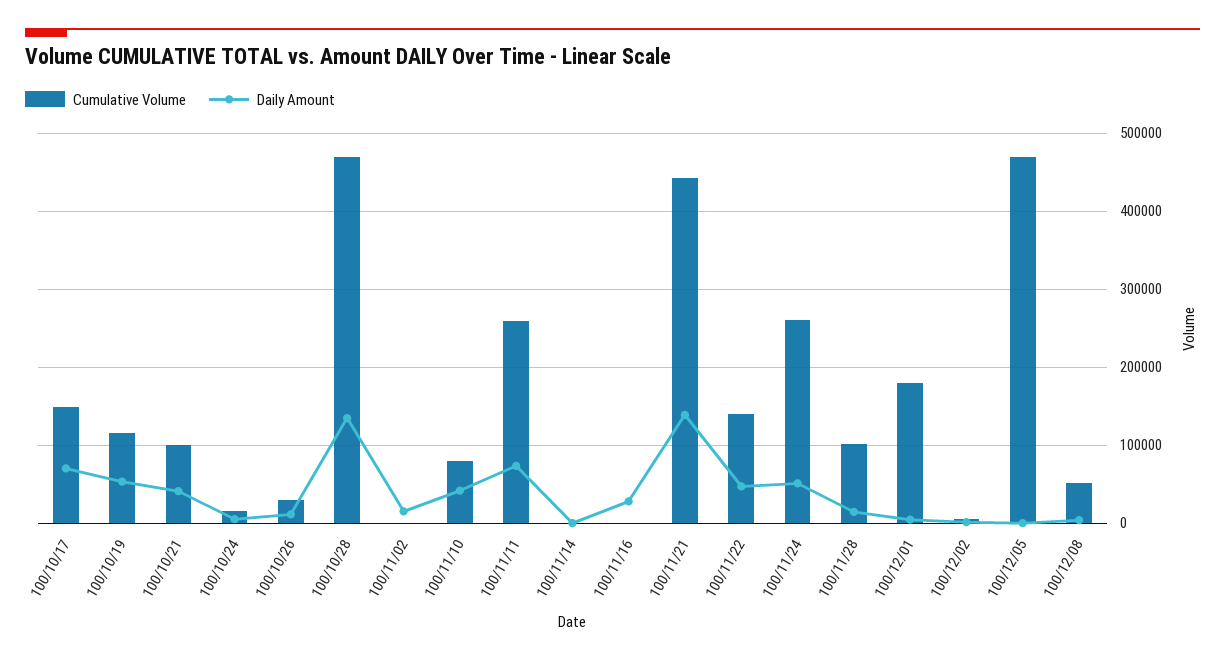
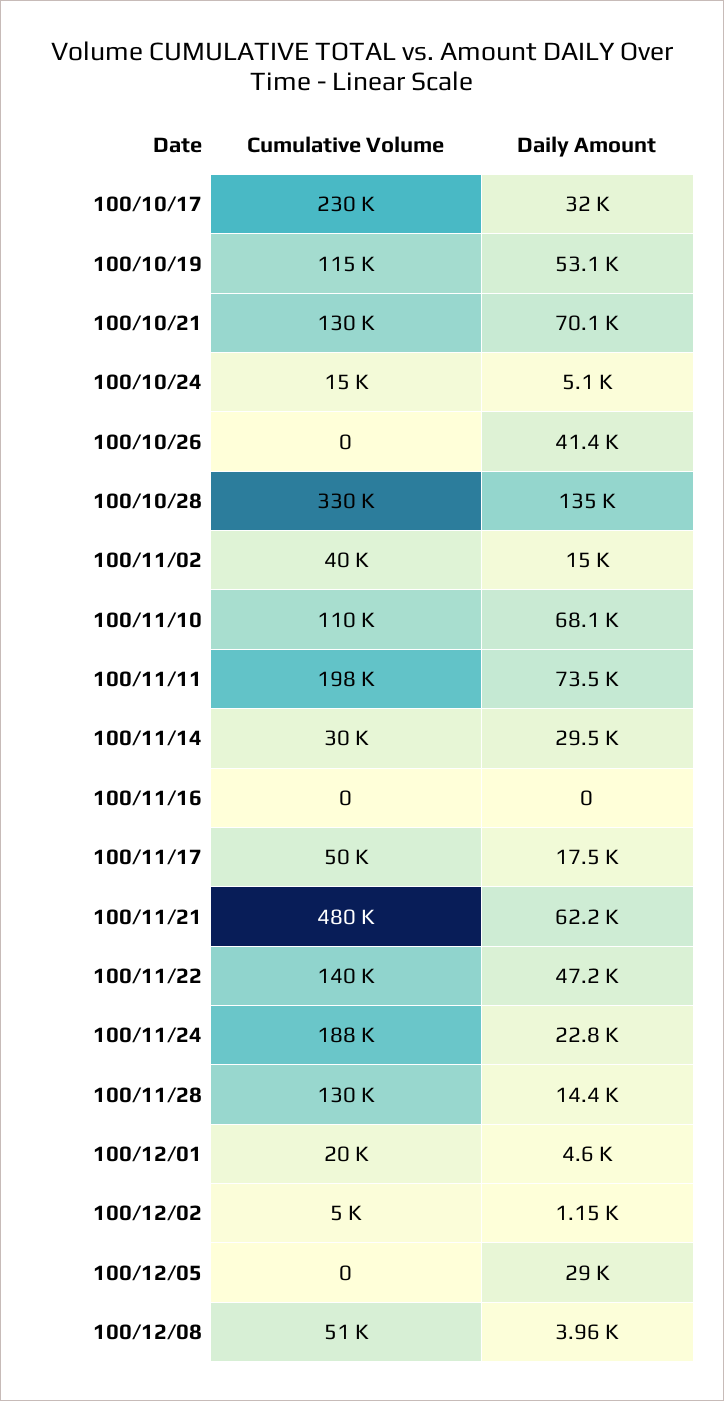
Cumulative Volume, 100/10/17: 150000 -> 230000
Daily Amount, 100/10/17: 70000 -> 32000
Cumulative Volume, 100/10/21: 100000 -> 130000
Daily Amount, 100/10/21: 40000 -> 70100
Cumulative Volume, 100/10/26: 30000 -> 0
Daily Amount, 100/10/26: 10000 -> 41400
Cumulative Volume, 100/10/28: 470000 -> 330000
Cumulative Volume, 100/11/02: 0 -> 40000
Cumulative Volume, 100/11/10: 80000 -> 110000
Daily Amount, 100/11/10: 40000 -> 68100
Cumulative Volume, 100/11/11: 260000 -> 198000
Cumulative Volume, 100/11/14: 0 -> 30000
Daily Amount, 100/11/14: 0 -> 29500
Daily Amount, 100/11/16: 30000 -> 0
Cumulative Volume, 100/11/21: 440000 -> 480000
Daily Amount, 100/11/21: 140000 -> 62200
Cumulative Volume, 100/11/24: 260000 -> 188000
Daily Amount, 100/11/24: 50000 -> 22800
Cumulative Volume, 100/11/28: 100000 -> 130000
Cumulative Volume, 100/12/01: 180000 -> 20000
Cumulative Volume, 100/12/05: 470000 -> 0
Daily Amount, 100/12/05: 0 -> 29000
Cumulative Volume, 100/11/17: none -> 50000
Daily Amount, 100/11/17: none -> 17500

